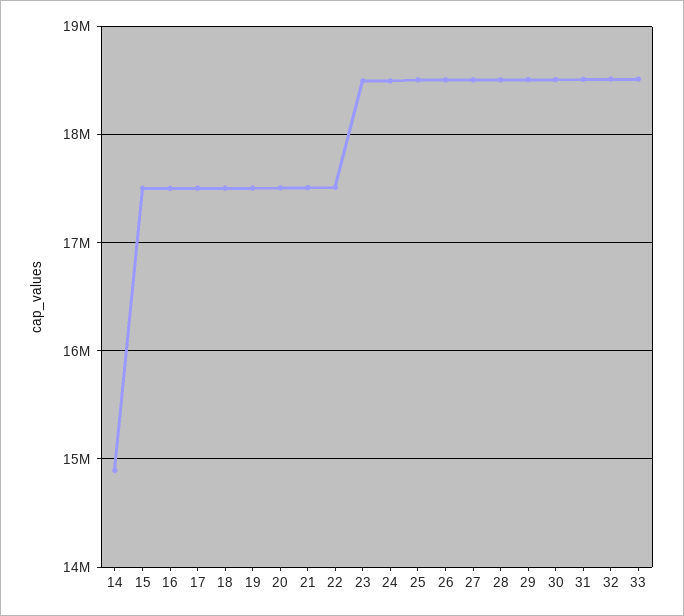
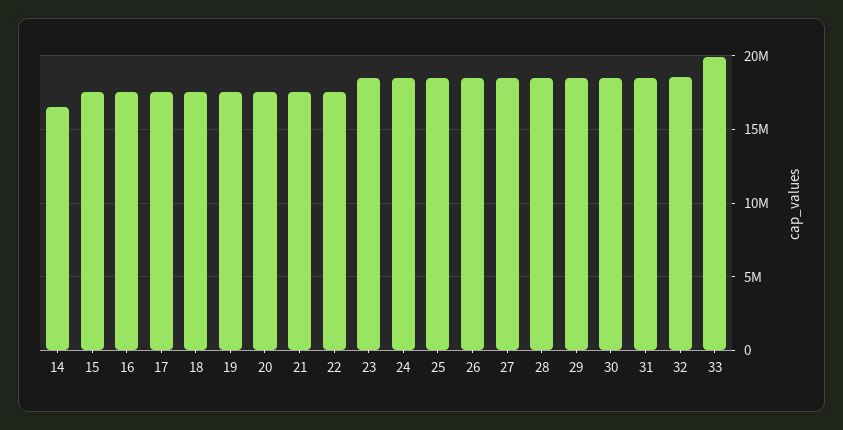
14: 14900000 -> 16500000
33: 18500000 -> 20000000

